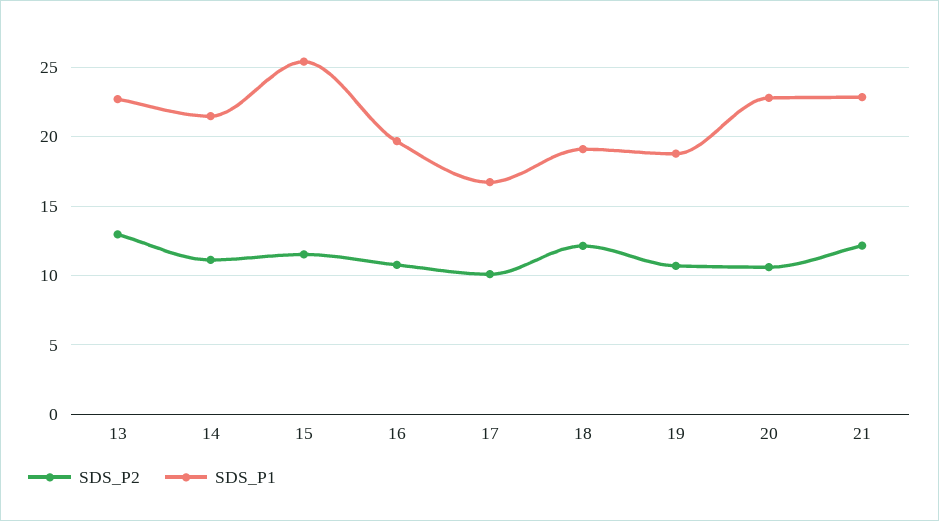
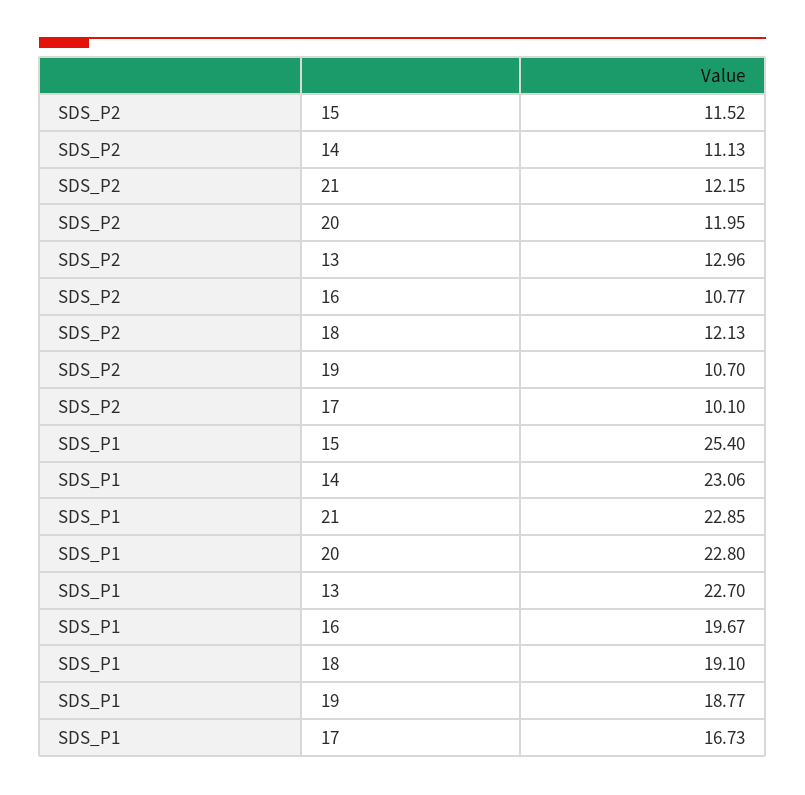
SDS_P1, 14: 21.5 -> 23.06
SDS_P2, 20: 10.5 -> 11.95

